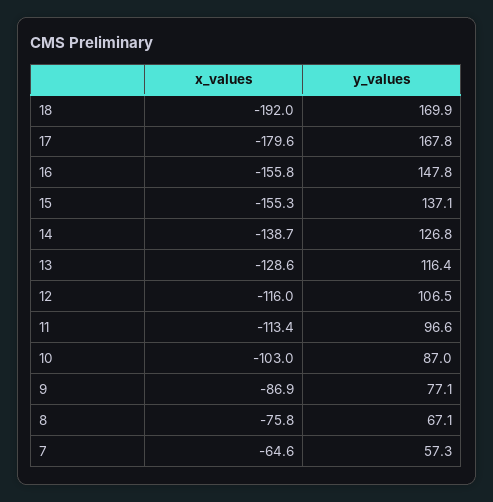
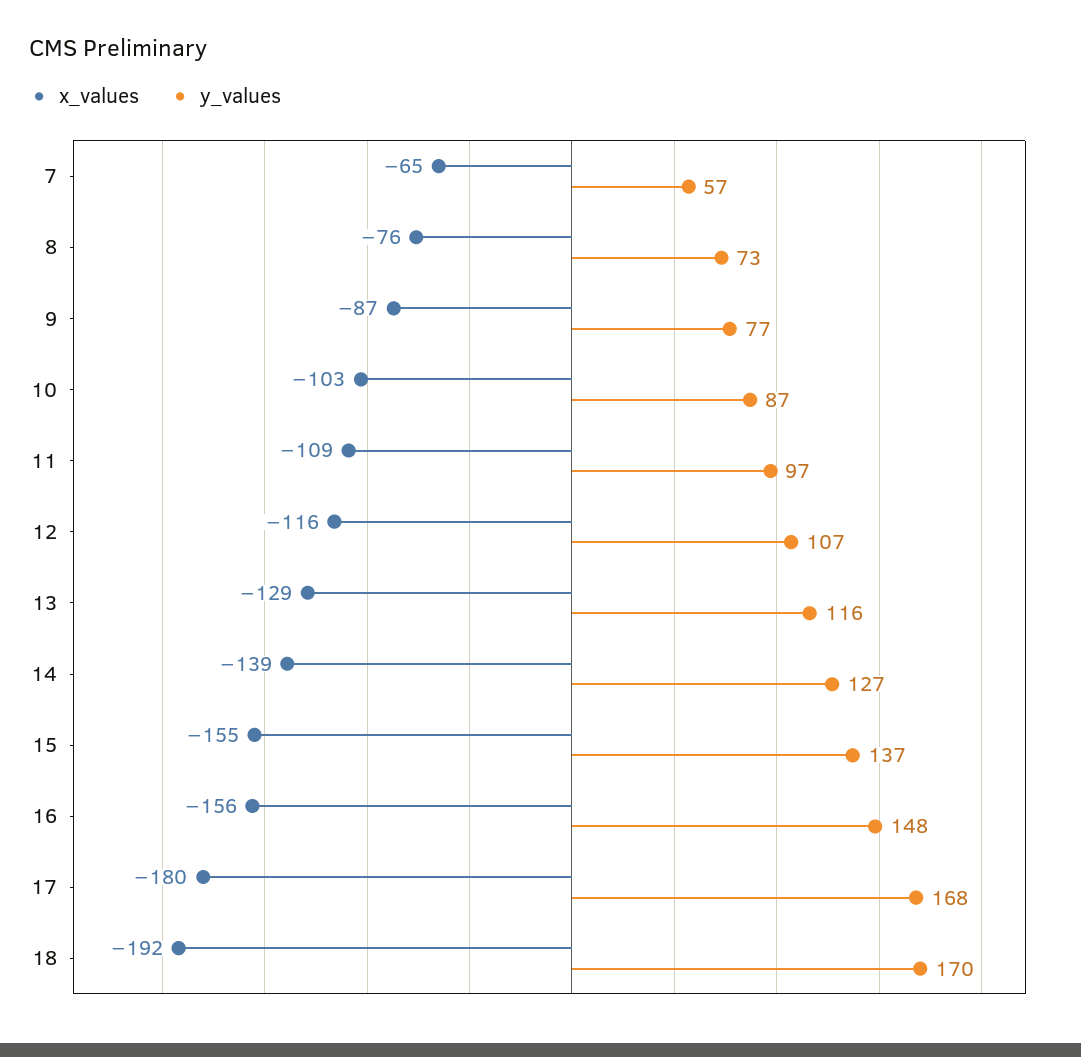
x_values, 11: -113.4 -> -109
y_values, 8: 67.1 -> 73

